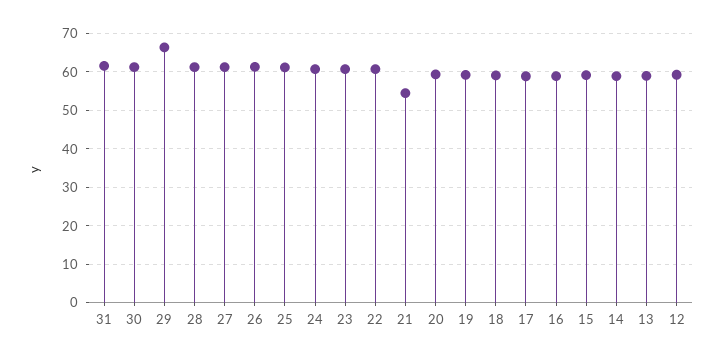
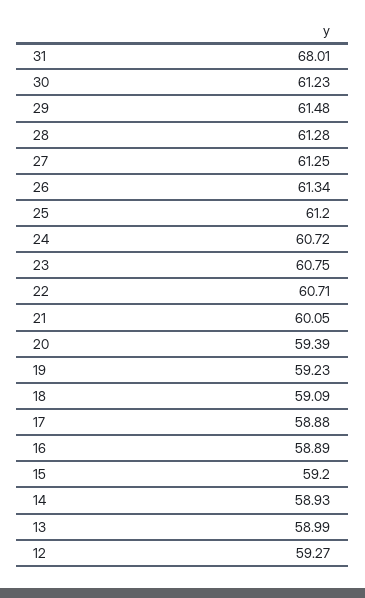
31: 62 -> 68.01
29: 66 -> 61.48
21: 54 -> 60.05

